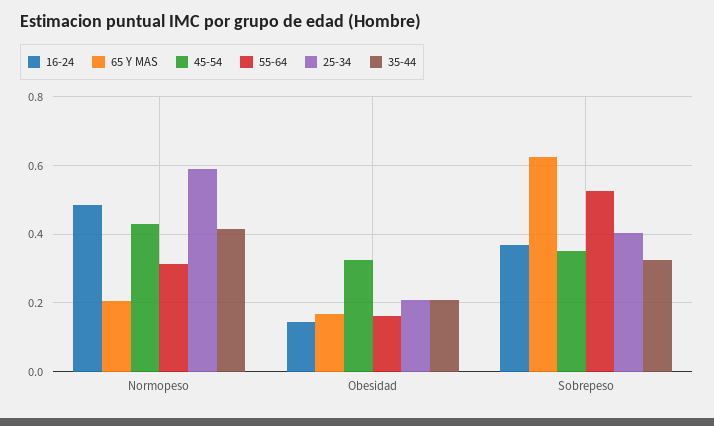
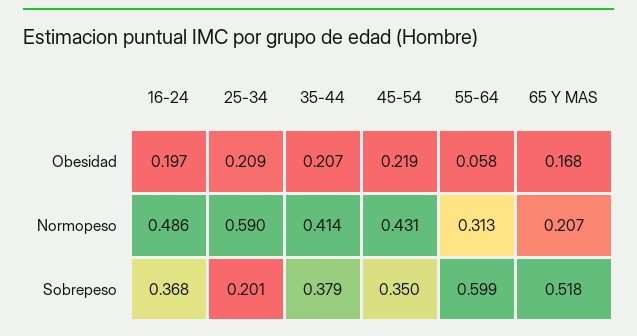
16-24, Obesidad: 0.14 -> 0.197
45-54, Obesidad: 0.32 -> 0.219
55-64, Obesidad: 0.16 -> 0.058
65 Y MAS, Sobrepeso: 0.62 -> 0.518
55-64, Sobrepeso: 0.52 -> 0.599
25-34, Sobrepeso: 0.4 -> 0.201
35-44, Sobrepeso: 0.32 -> 0.379

